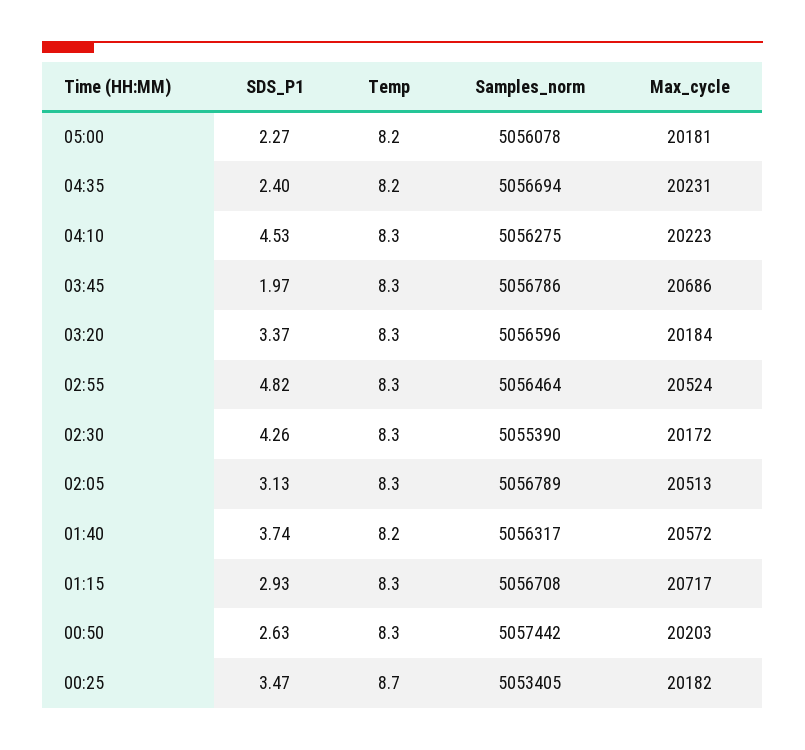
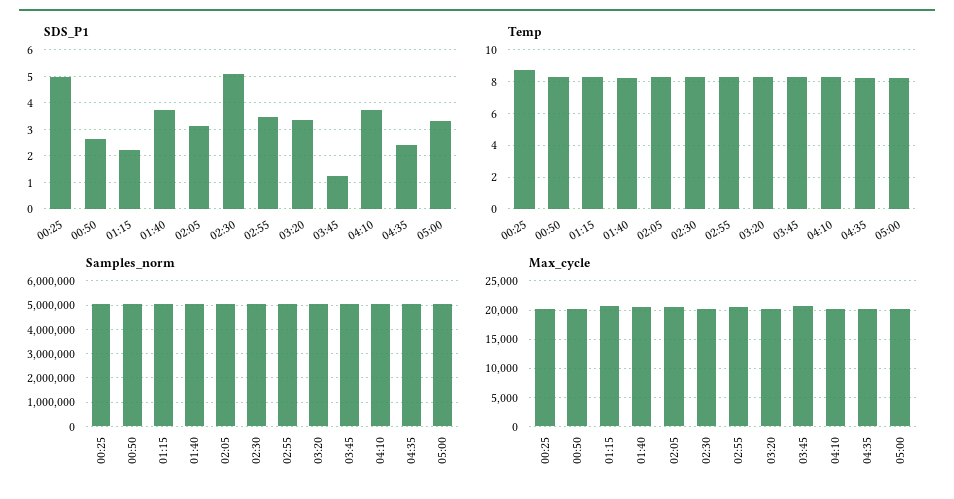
SDS_P1, 05:00: 2.27 -> 3.25
SDS_P1, 04:10: 4.53 -> 3.75
SDS_P1, 03:45: 1.97 -> 1.25
SDS_P1, 02:55: 4.82 -> 3.5
SDS_P1, 02:30: 4.26 -> 5
SDS_P1, 01:15: 2.93 -> 2.25
SDS_P1, 00:25: 3.47 -> 5

